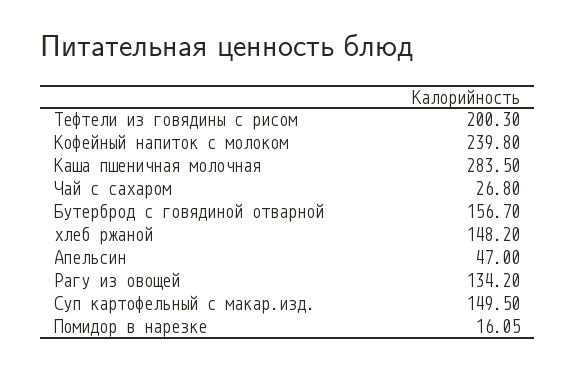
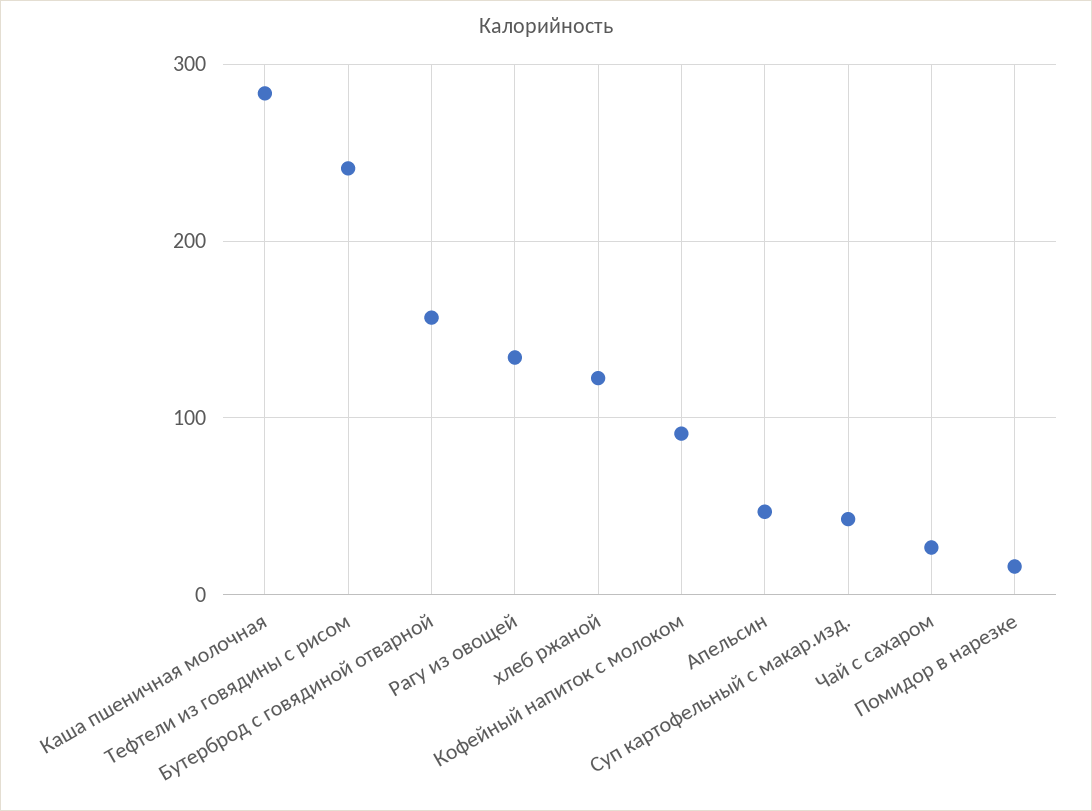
Тефтели из говядины с рисом: 200.3 -> 240
Кофейный напиток с молоком: 239.8 -> 90
хлеб ржаной: 148.2 -> 120
Суп картофельный с макар.изд.: 149.5 -> 40

